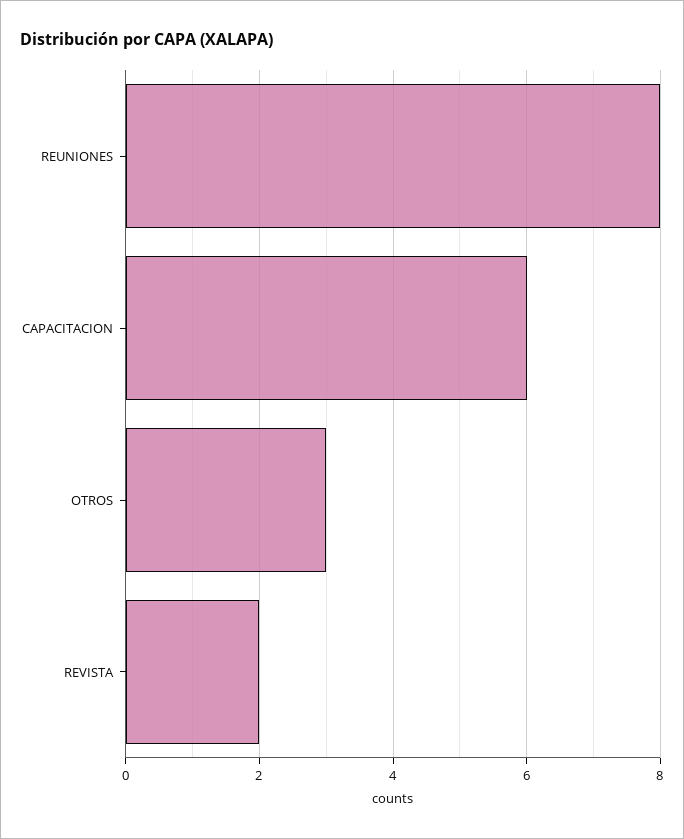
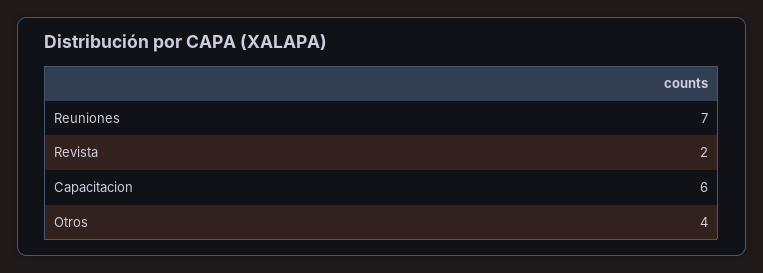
REUNIONES: 8 -> 7
OTROS: 3 -> 4

